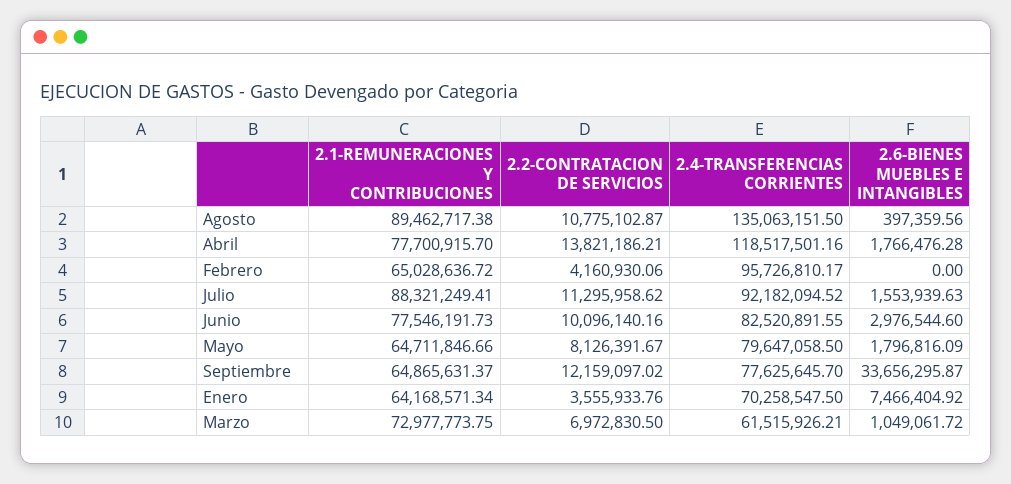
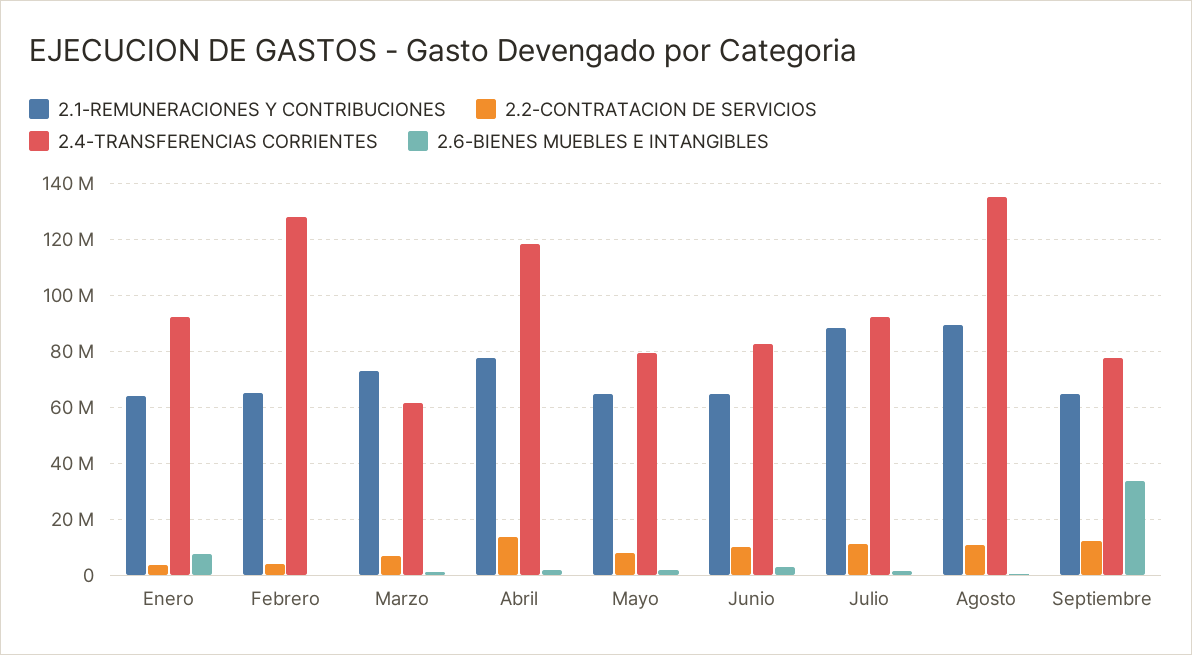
2.4-TRANSFERENCIAS CORRIENTES, Febrero: 95726810.17 -> 127500000
2.1-REMUNERACIONES Y CONTRIBUCIONES, Junio: 77546191.73 -> 65000000
2.4-TRANSFERENCIAS CORRIENTES, Enero: 70258547.5 -> 92500000

